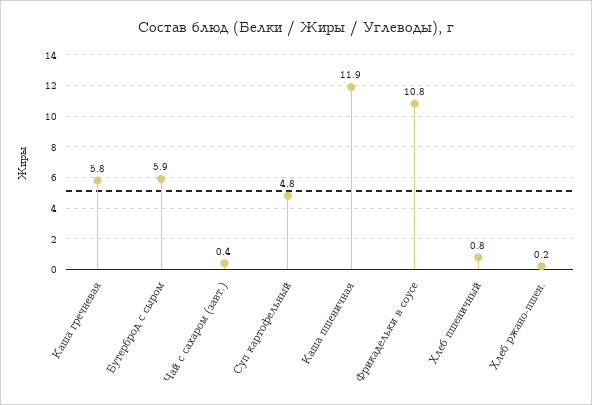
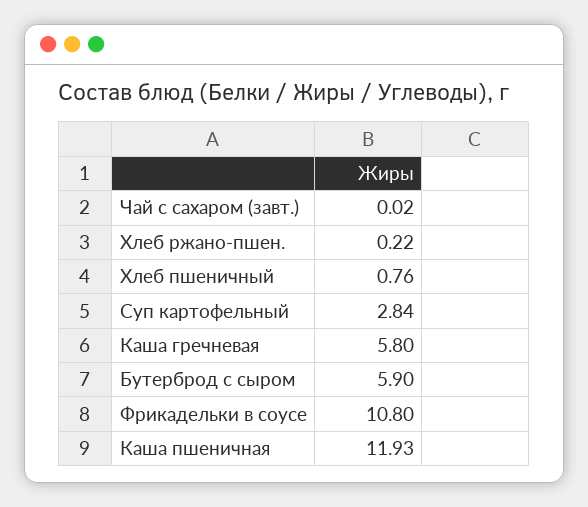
Чай с сахаром (завт.): 0.4 -> 0.02
Суп картофельный: 4.8 -> 2.84

